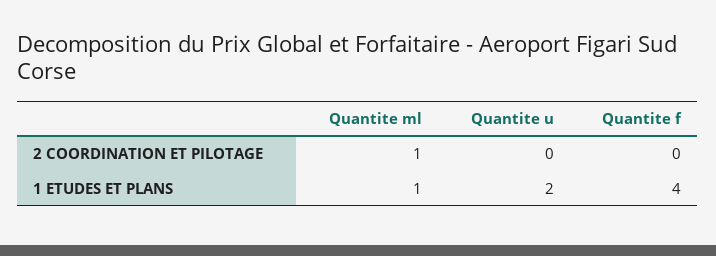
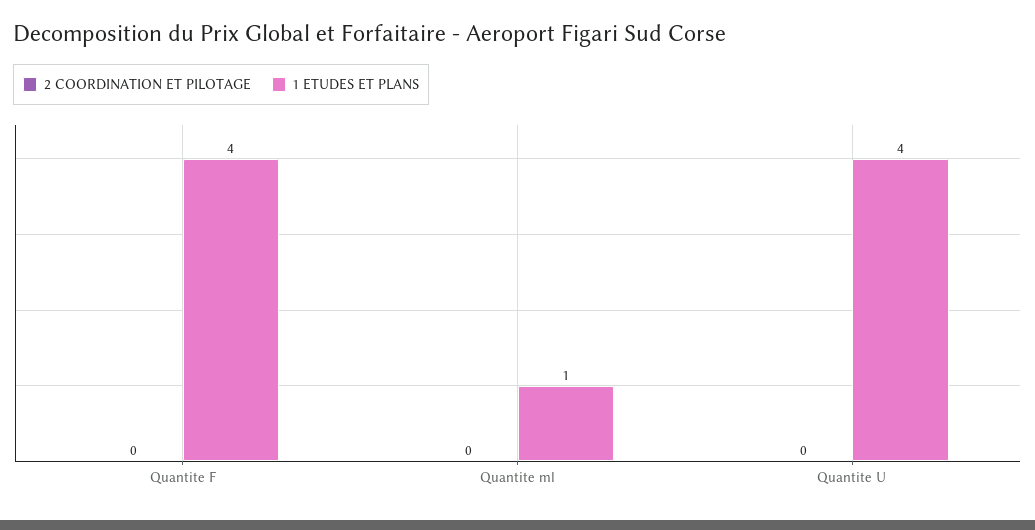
2 COORDINATION ET PILOTAGE, Quantite ml: 1 -> 0
1 ETUDES ET PLANS, Quantite u: 2 -> 4

